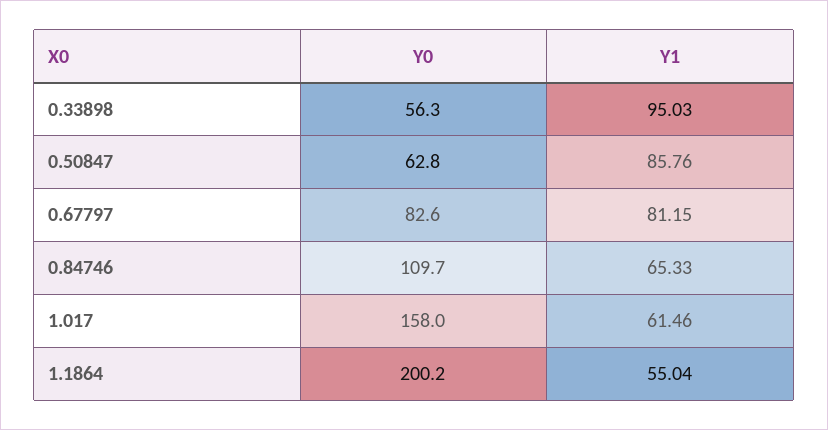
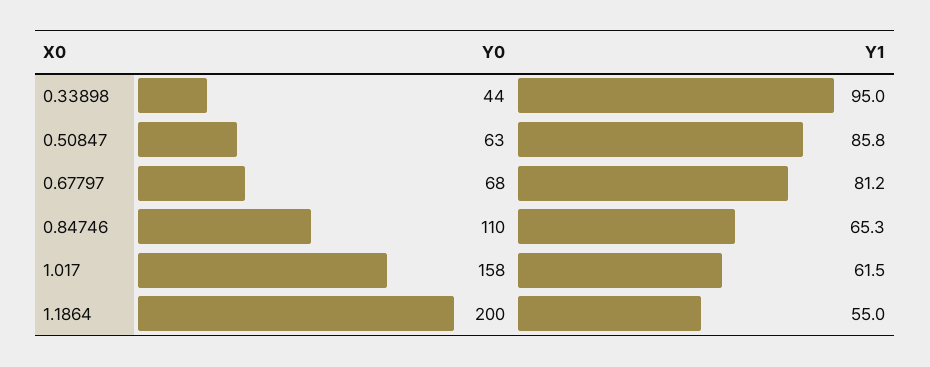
Y0, 0.33898: 56.3 -> 44
Y0, 0.67797: 82.6 -> 68

